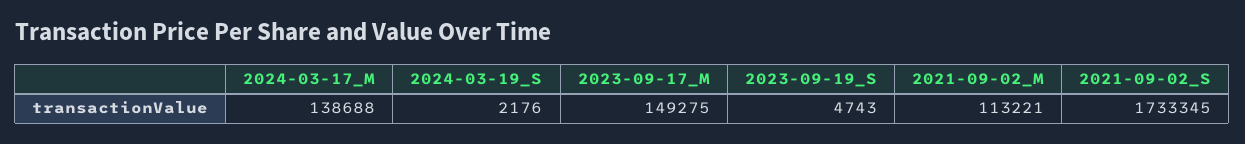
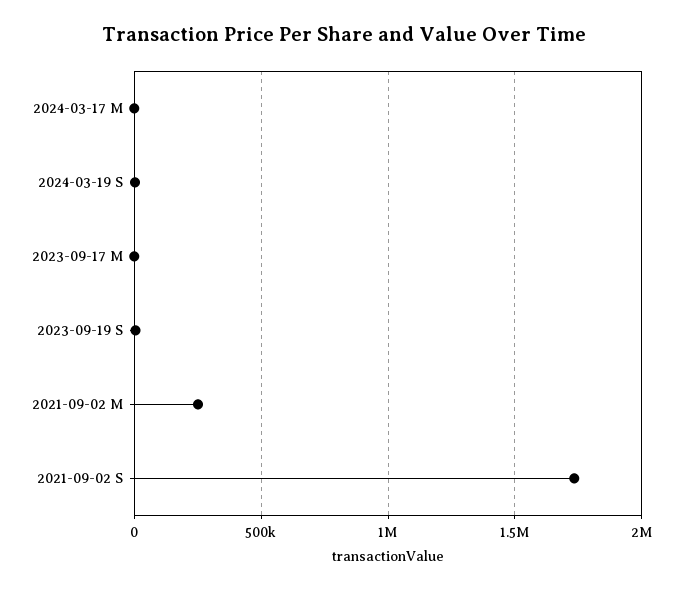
2024-03-17_M: 138688 -> 0
2023-09-17_M: 149275 -> 0
2021-09-02_M: 113221 -> 250000

